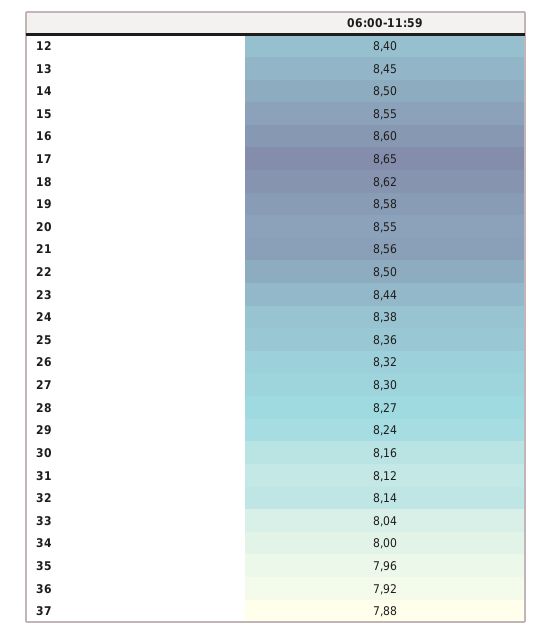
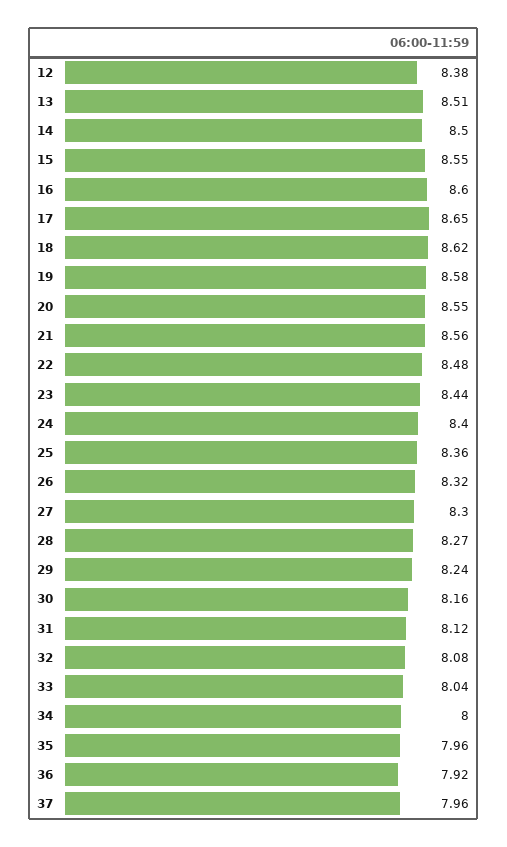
12: 8.4 -> 8.38
13: 8.45 -> 8.51
22: 8.5 -> 8.48
24: 8.38 -> 8.4
32: 8.14 -> 8.08
37: 7.88 -> 7.96

